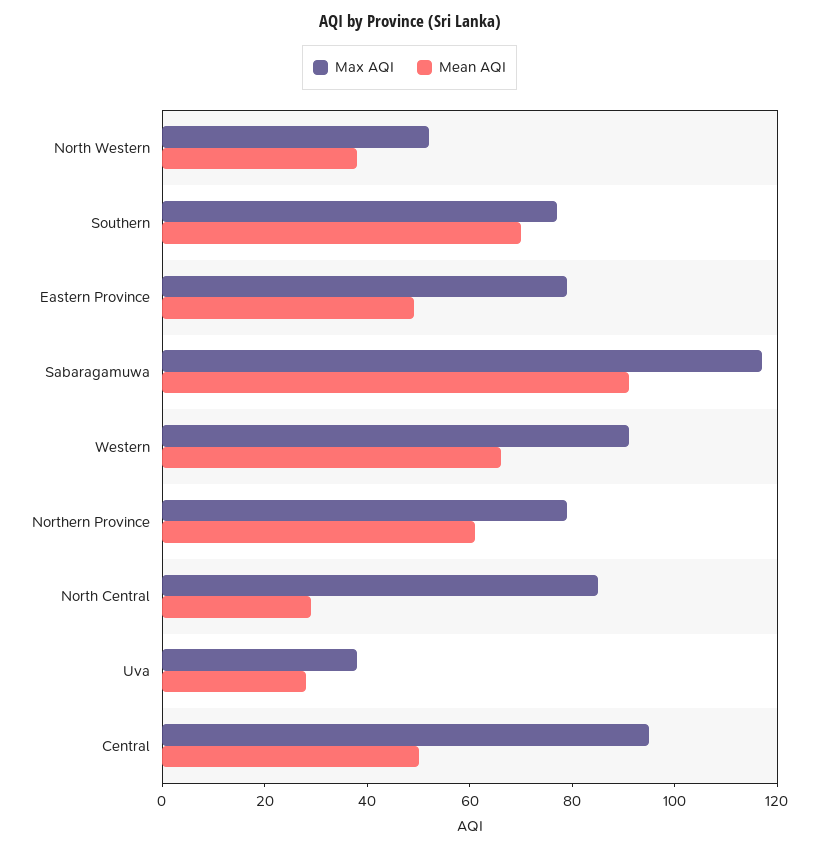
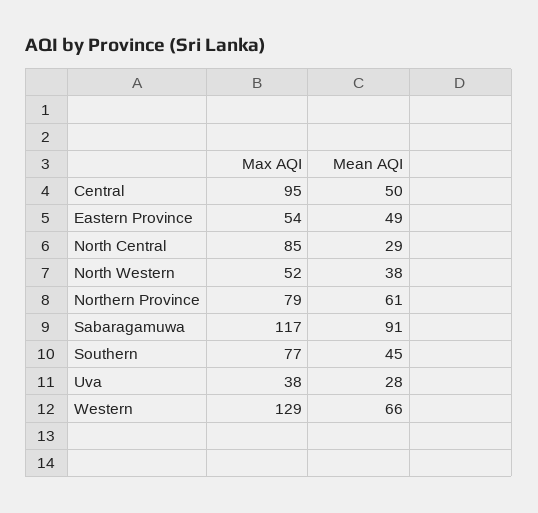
Mean AQI, Southern: 70 -> 45
Max AQI, Eastern Province: 80 -> 54
Max AQI, Western: 90 -> 129

